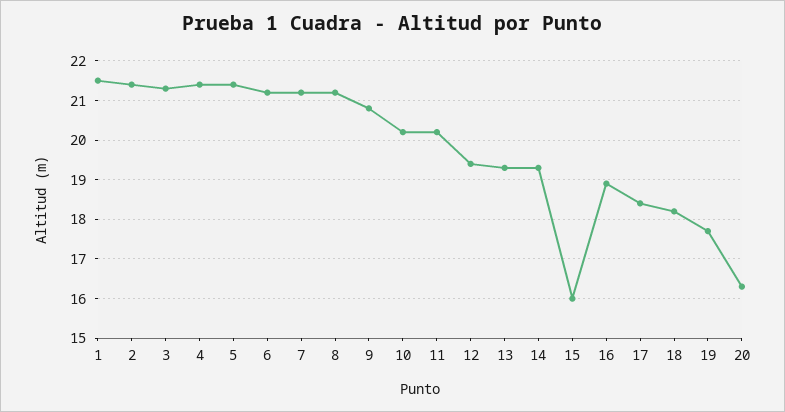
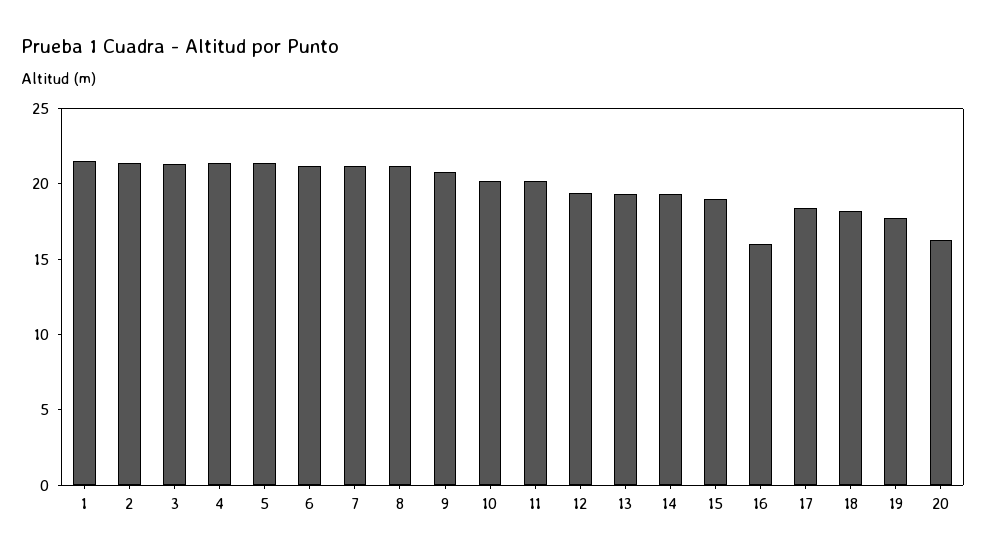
15: 16 -> 19
16: 19 -> 16

